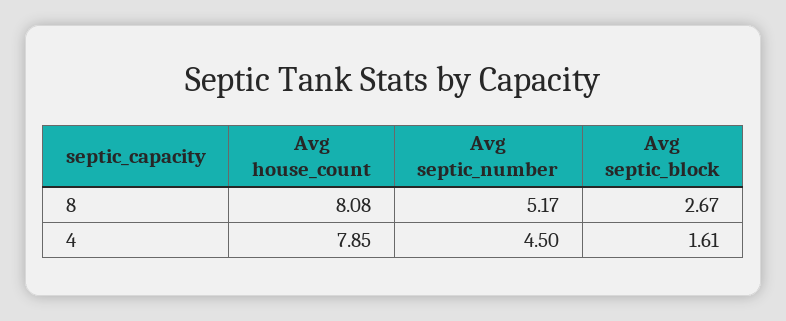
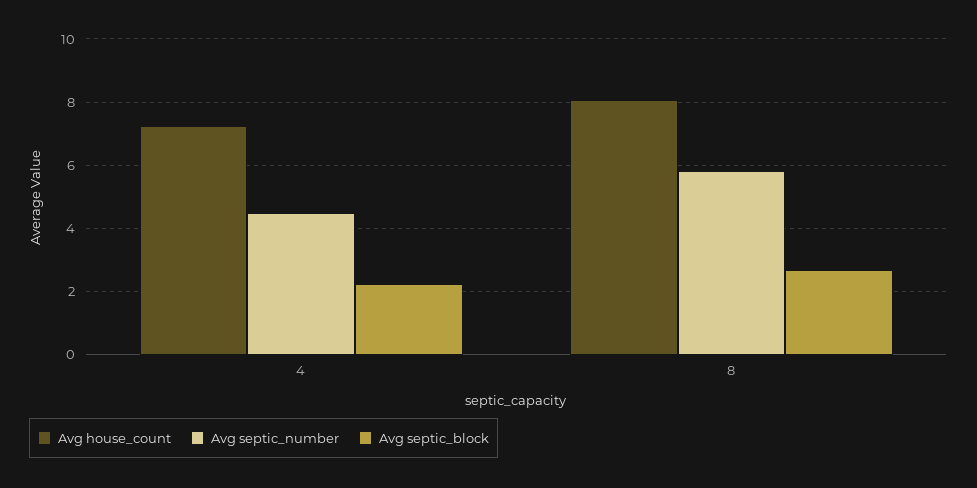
Avg septic_number, 8: 5.17 -> 5.8
Avg house_count, 4: 7.85 -> 7.2
Avg septic_block, 4: 1.61 -> 2.2

